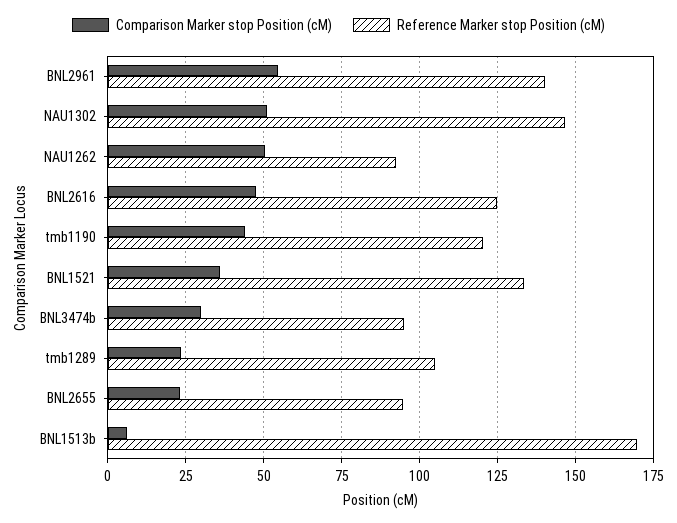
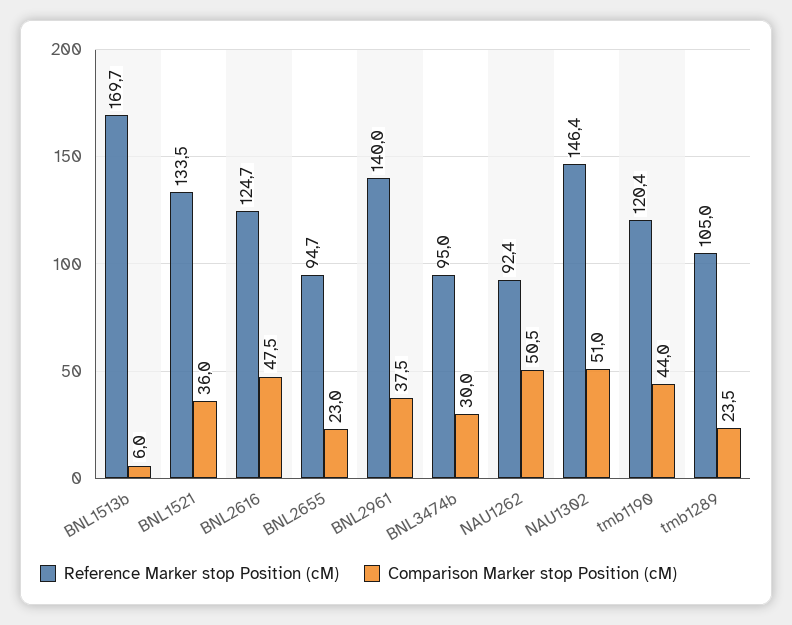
Comparison Marker stop Position (cM), BNL2961: 55 -> 37.5

